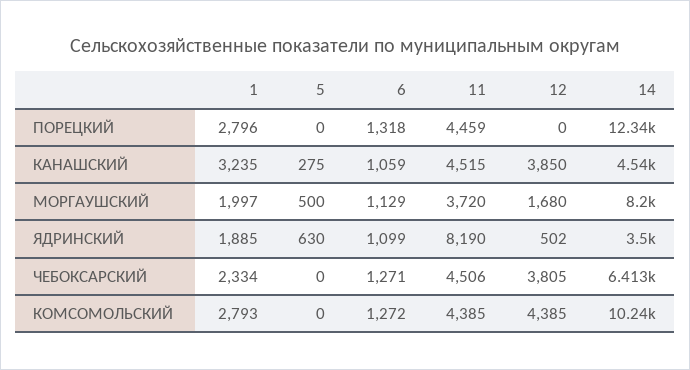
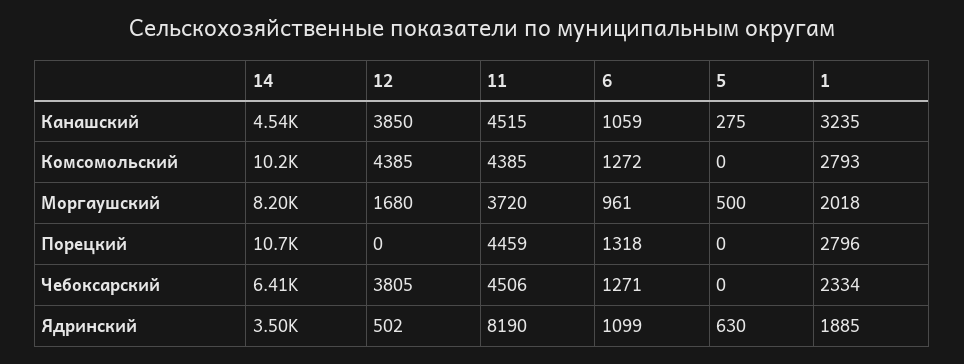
14, ПОРЕЦКИЙ: 12340 -> 10700
1, МОРГАУШСКИЙ: 1997 -> 2018
6, МОРГАУШСКИЙ: 1129 -> 961

